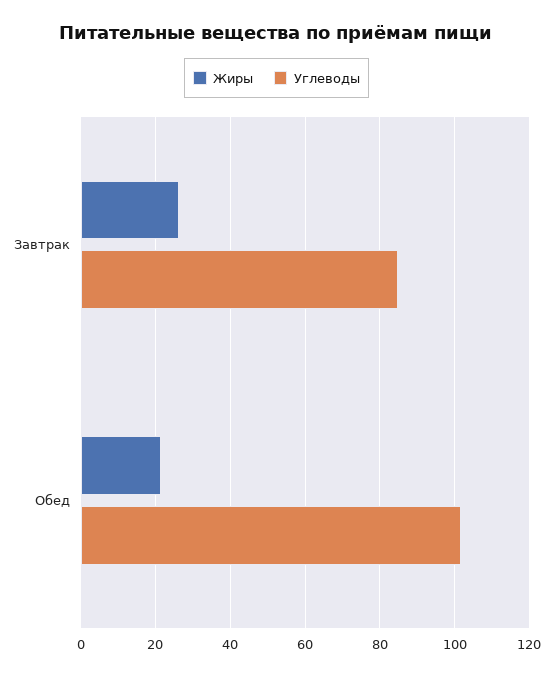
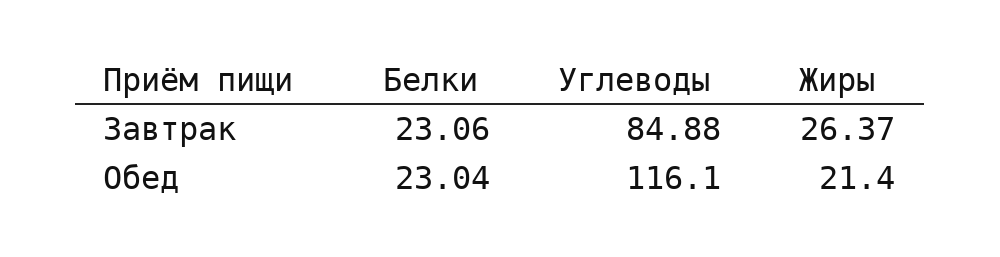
Углеводы, Обед: 102 -> 116.1
Белки, Завтрак: none -> 23.06
Белки, Обед: none -> 23.04

